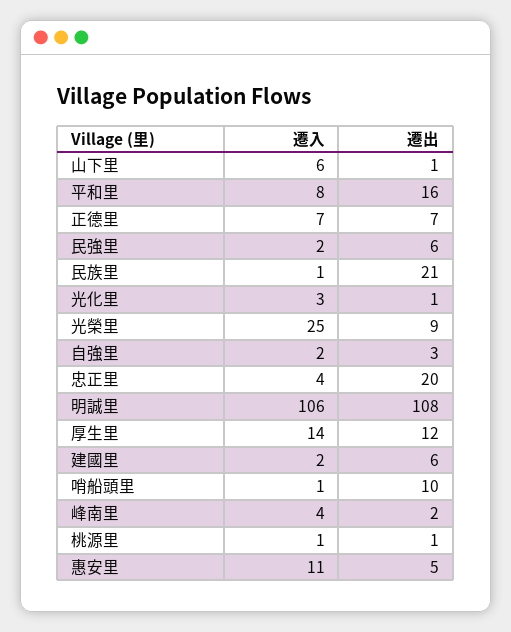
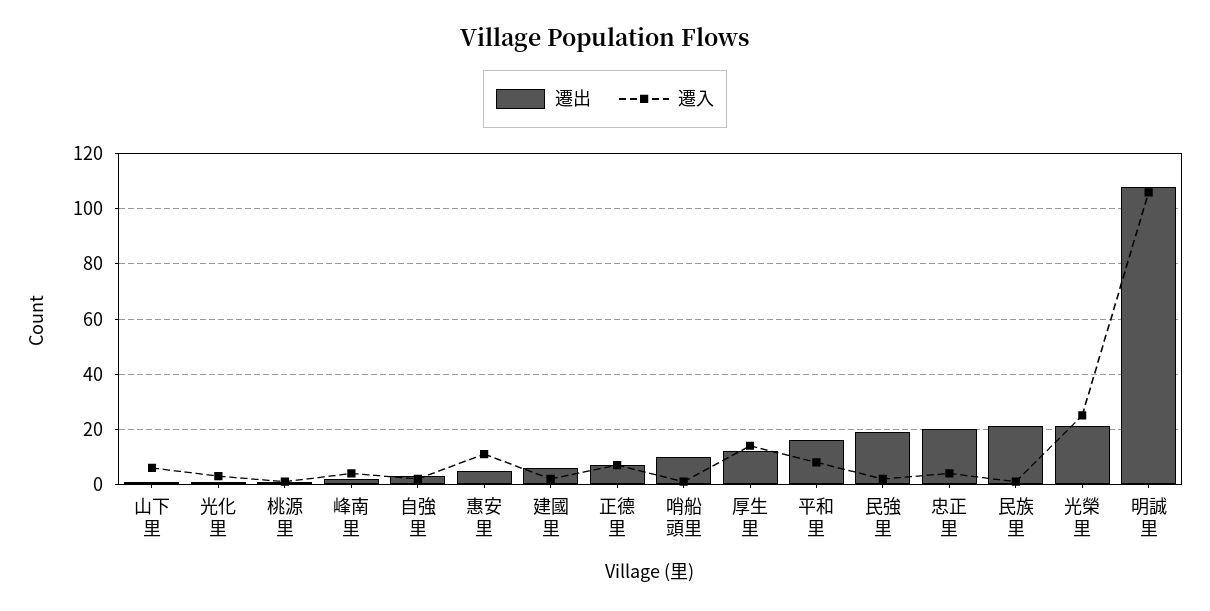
遷出, 民強里: 6 -> 20
遷出, 光榮里: 9 -> 20

